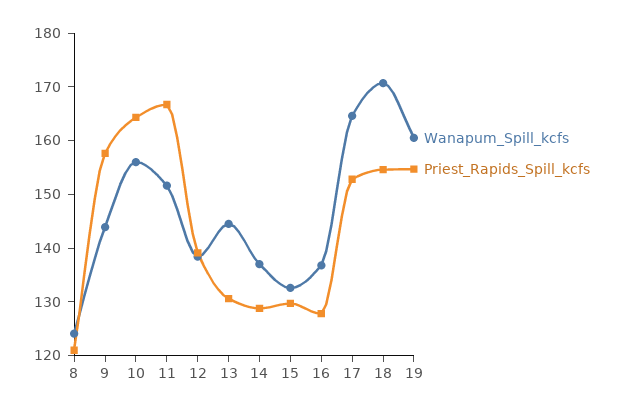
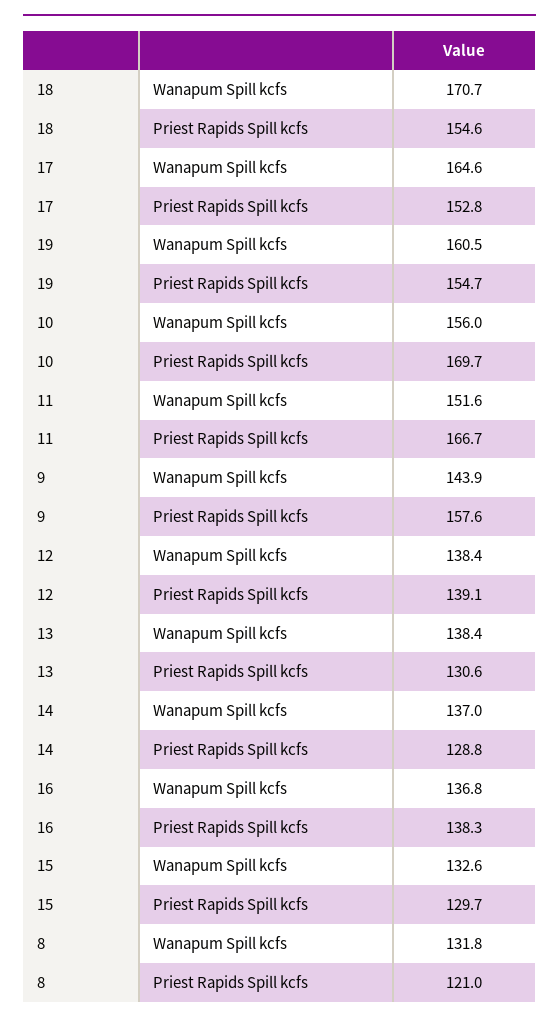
Wanapum_Spill_kcfs, 8: 124 -> 131.8
Priest_Rapids_Spill_kcfs, 10: 164 -> 169.7
Wanapum_Spill_kcfs, 13: 144 -> 138.4
Priest_Rapids_Spill_kcfs, 16: 128 -> 138.3

